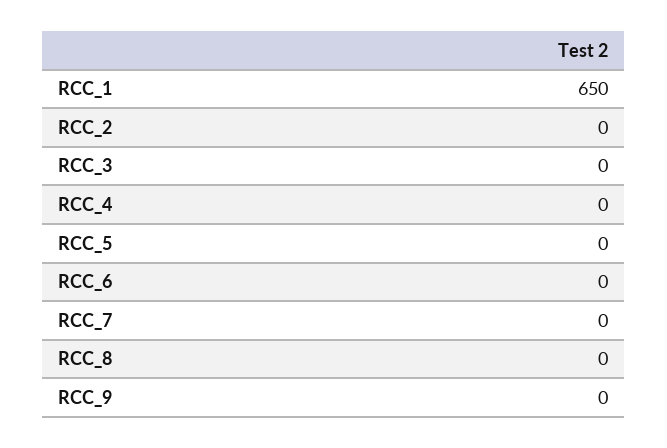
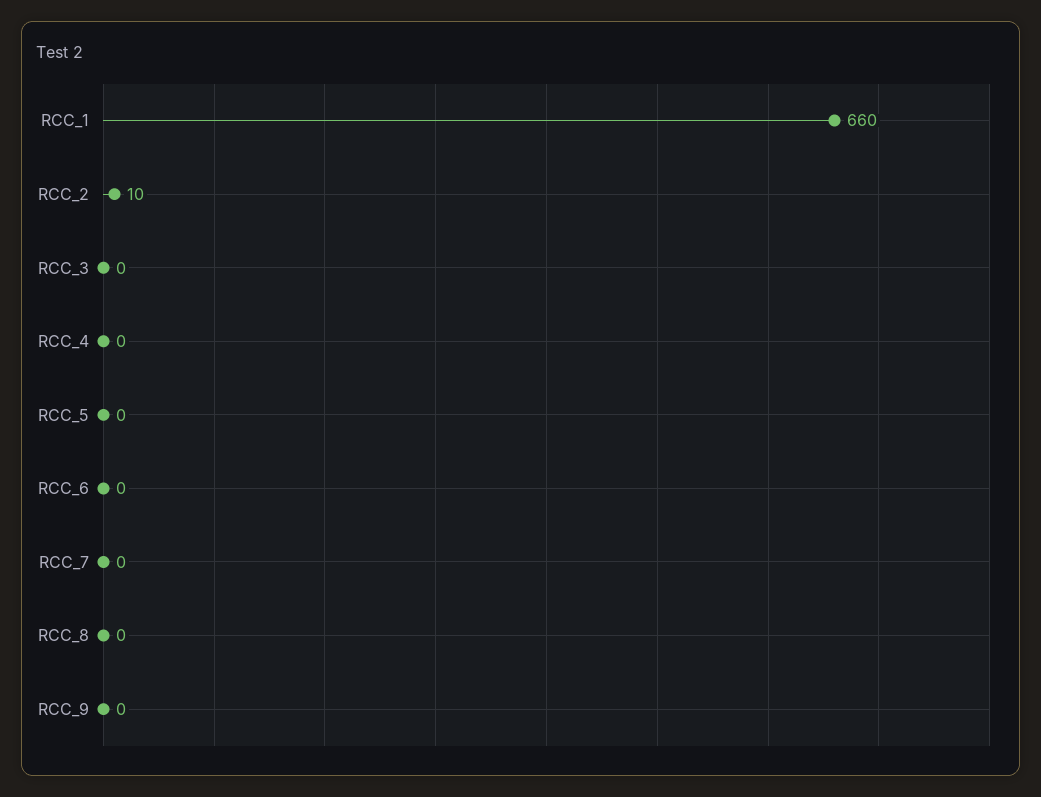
RCC_1: 650 -> 660
RCC_2: 0 -> 10

